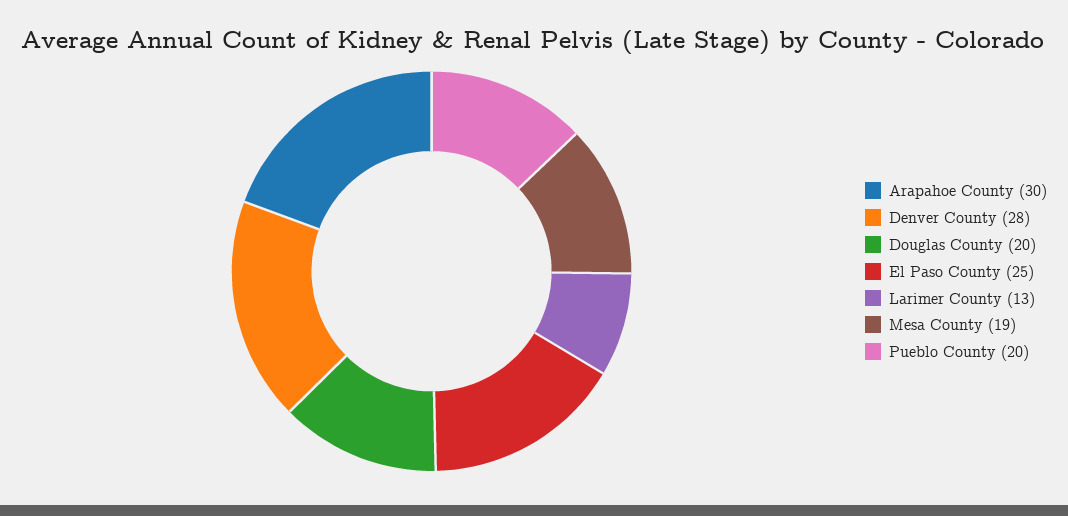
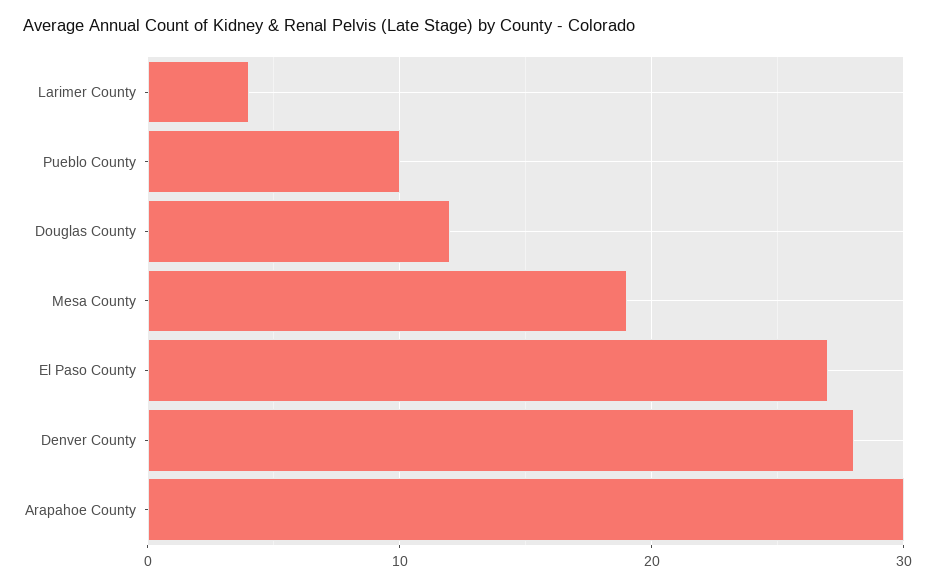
Douglas County: 20 -> 12
El Paso County: 25 -> 27
Larimer County: 13 -> 4
Pueblo County: 20 -> 10

